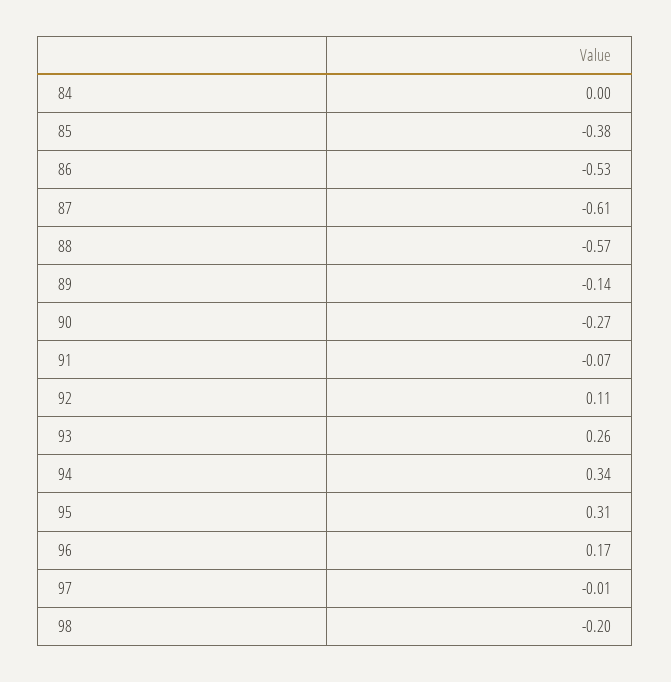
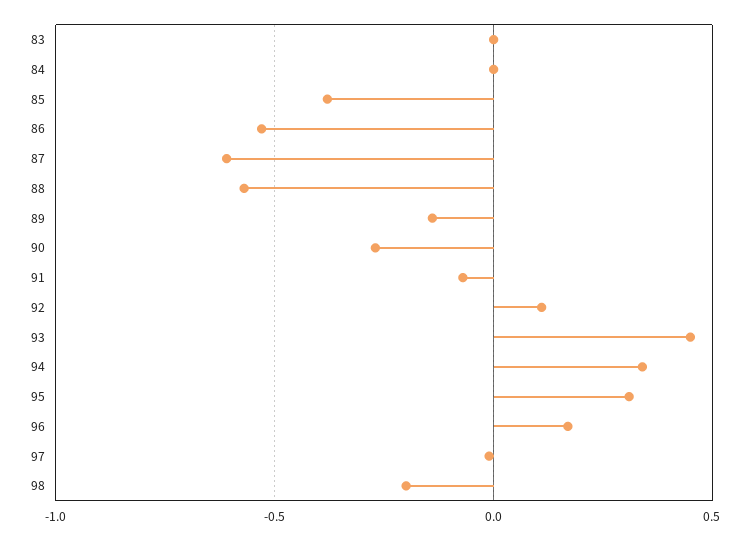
93: 0.26 -> 0.45
83: none -> 0

